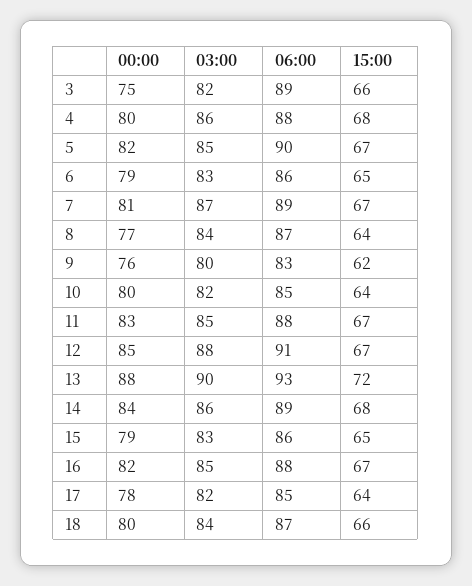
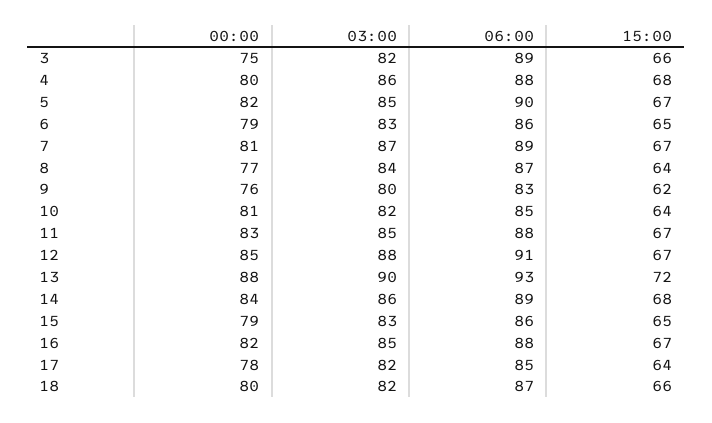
00:00, 10: 80 -> 81
03:00, 18: 84 -> 82

